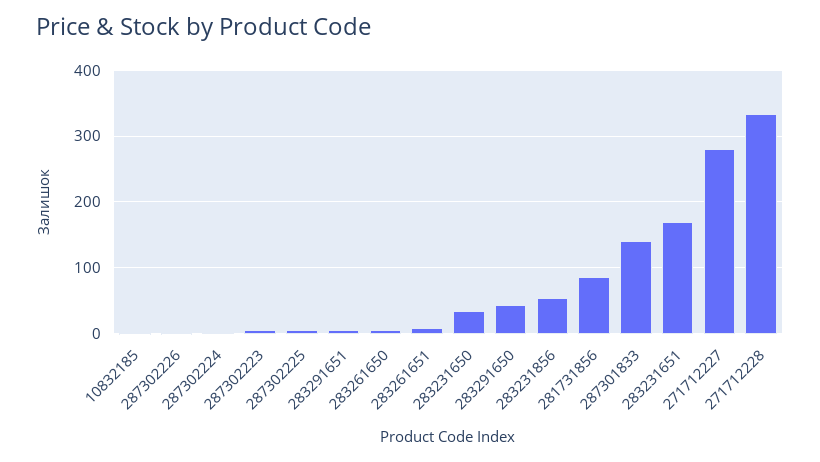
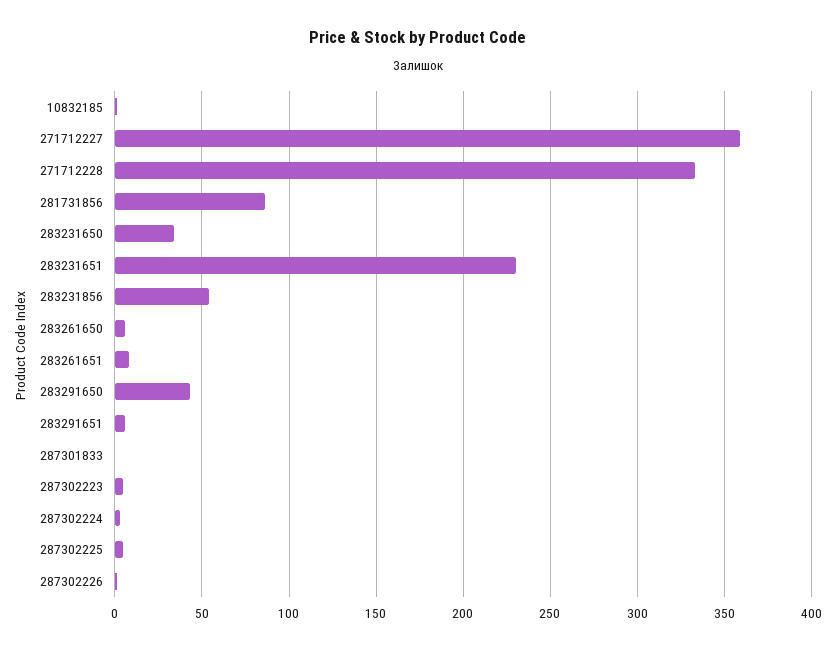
287301833: 140 -> 0
283231651: 170 -> 230
271712227: 280 -> 360

